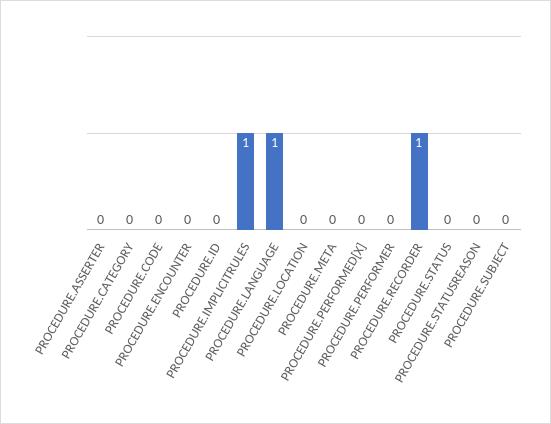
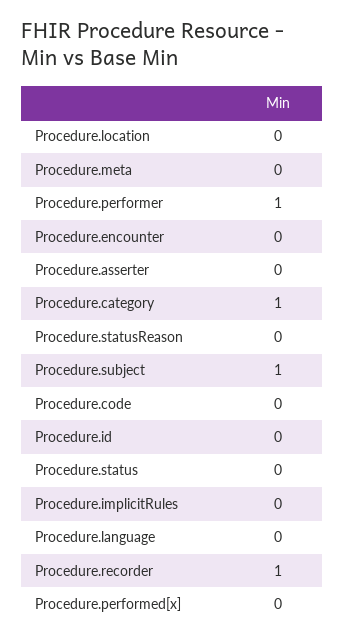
PROCEDURE.CATEGORY: 0 -> 1
PROCEDURE.IMPLICITRULES: 1 -> 0
PROCEDURE.LANGUAGE: 1 -> 0
PROCEDURE.PERFORMER: 0 -> 1
PROCEDURE.SUBJECT: 0 -> 1

